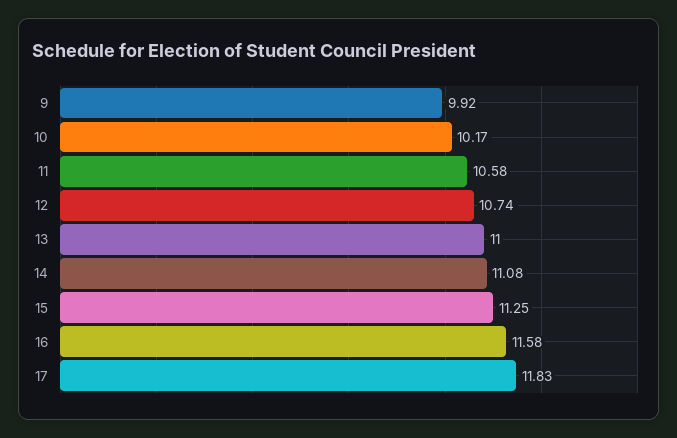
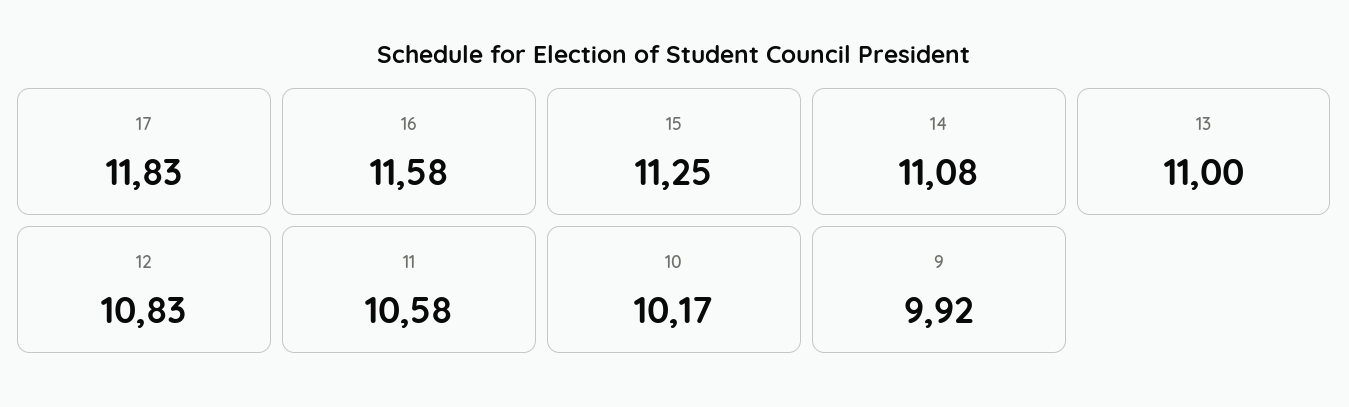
12: 10.74 -> 10.83

